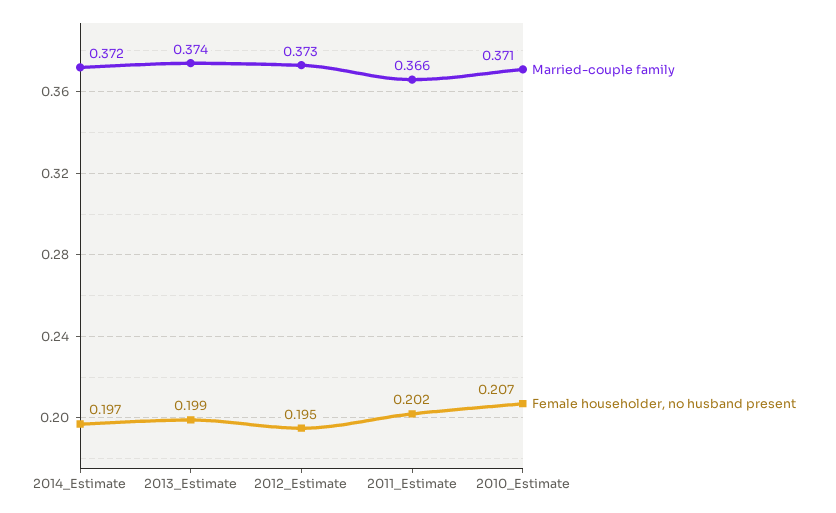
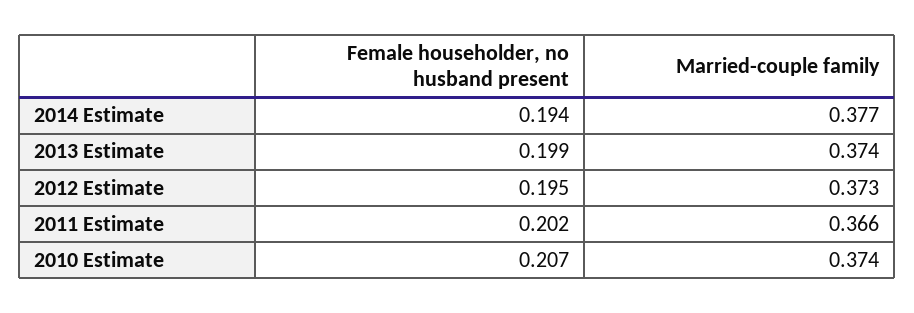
Married-couple family, 2014_Estimate: 0.372 -> 0.377
Female householder, no husband present, 2014_Estimate: 0.197 -> 0.194
Married-couple family, 2010_Estimate: 0.371 -> 0.374

